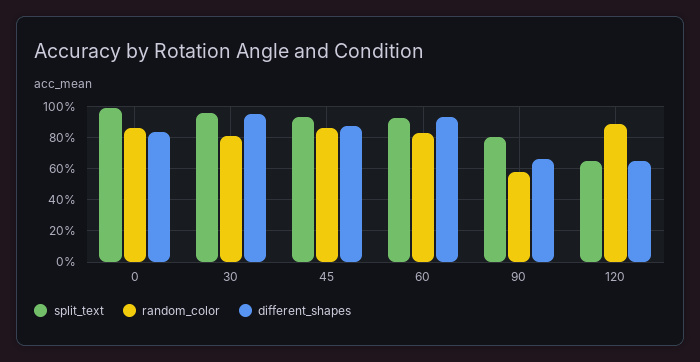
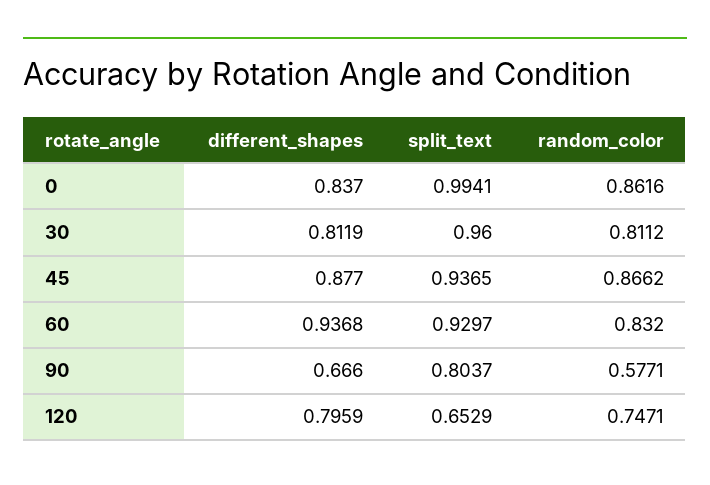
different_shapes, 30: 0.95 -> 0.8119
random_color, 120: 0.9 -> 0.7471
different_shapes, 120: 0.65 -> 0.7959

